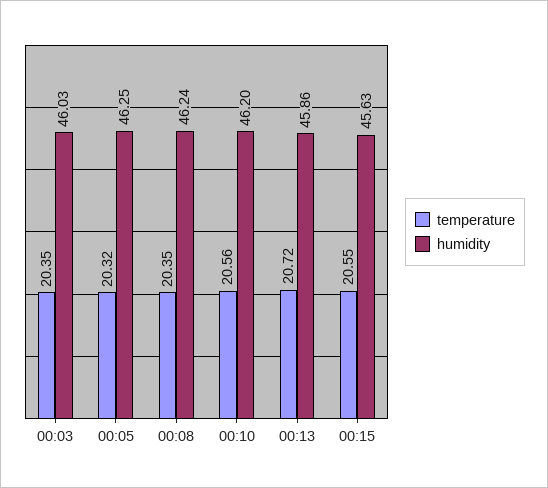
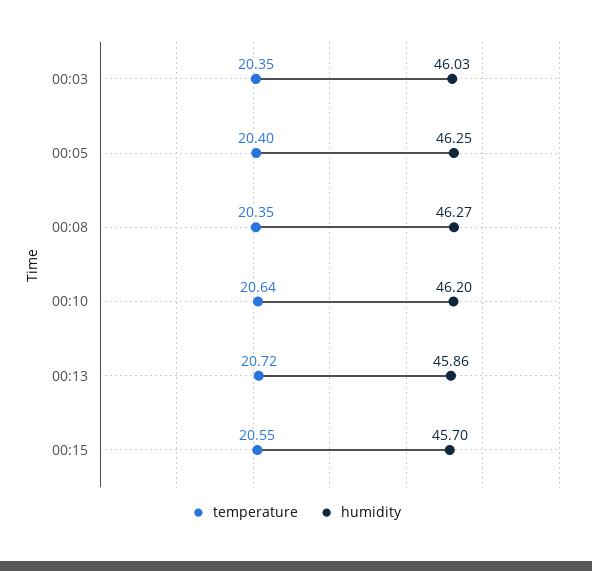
temperature, 00:05: 20.32 -> 20.4
humidity, 00:08: 46.24 -> 46.27
temperature, 00:10: 20.56 -> 20.64
humidity, 00:15: 45.63 -> 45.7

